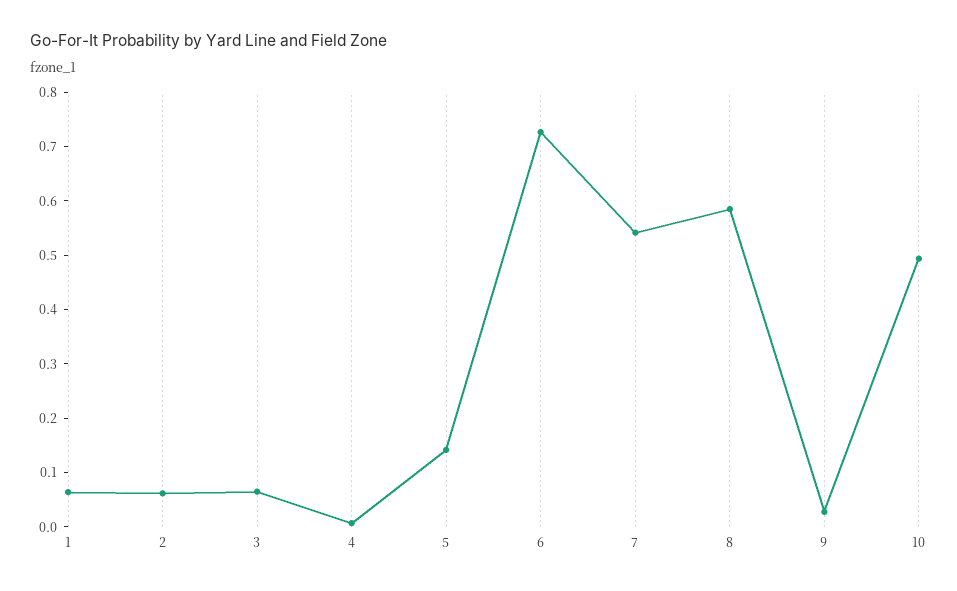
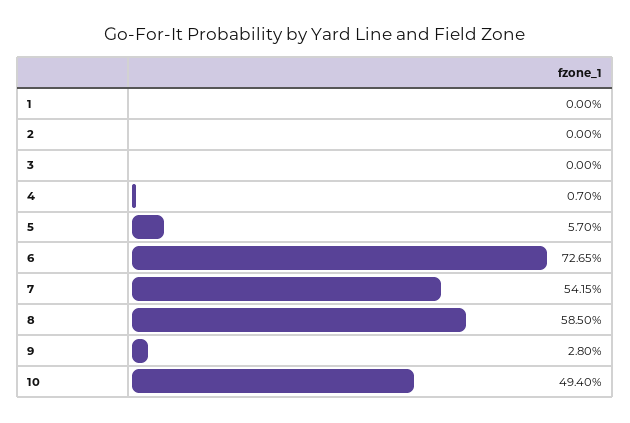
1: 0.06 -> 0
2: 0.06 -> 0
3: 0.06 -> 0
5: 0.14 -> 0.057

